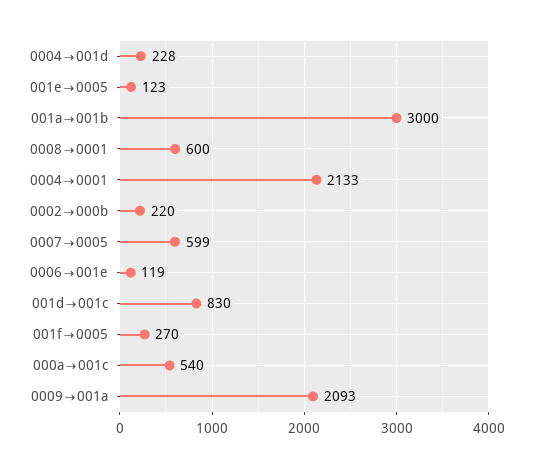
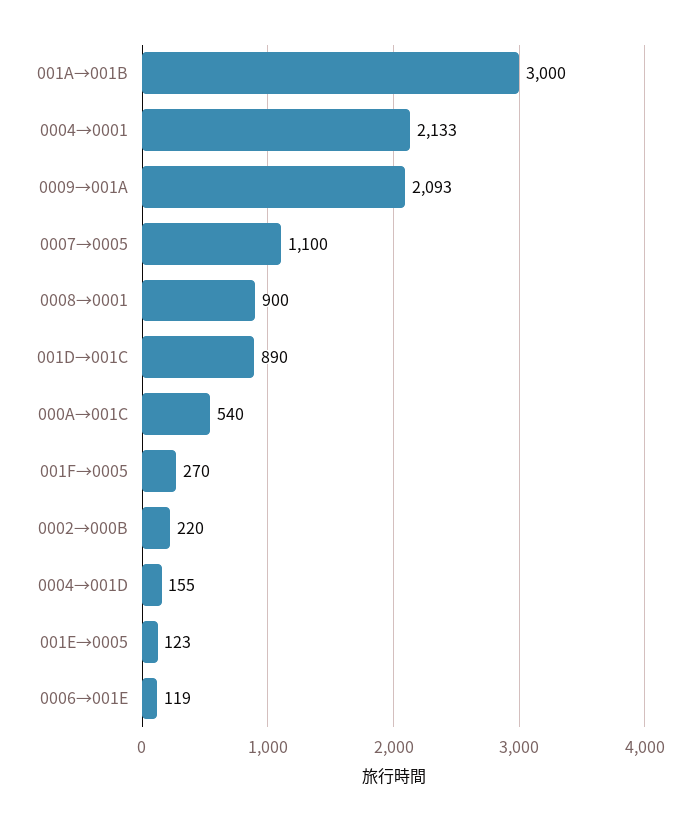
0004→001d: 228 -> 155
0008→0001: 600 -> 900
0007→0005: 599 -> 1100
001d→001c: 830 -> 890

